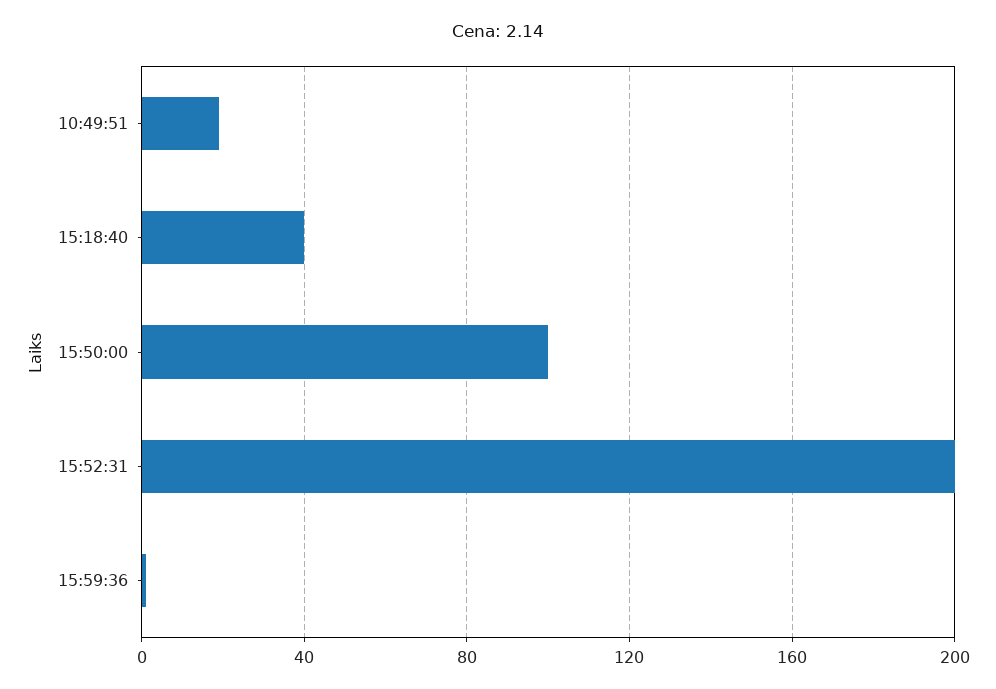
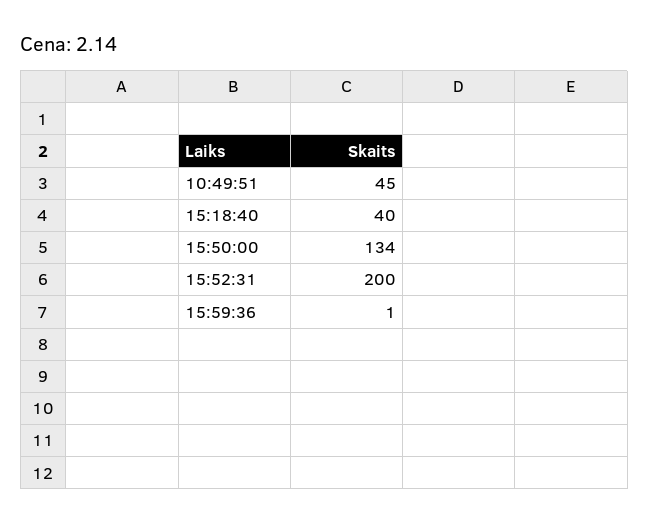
10:49:51: 20 -> 45
15:50:00: 100 -> 134

